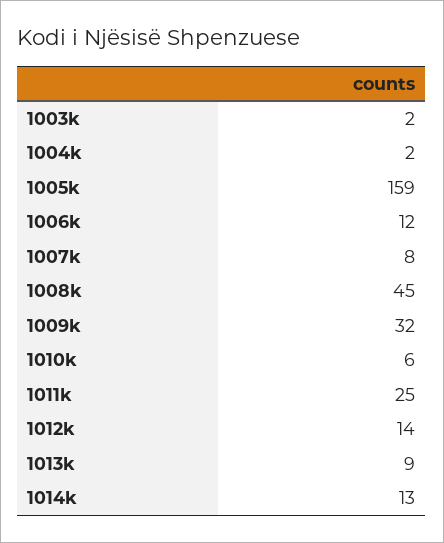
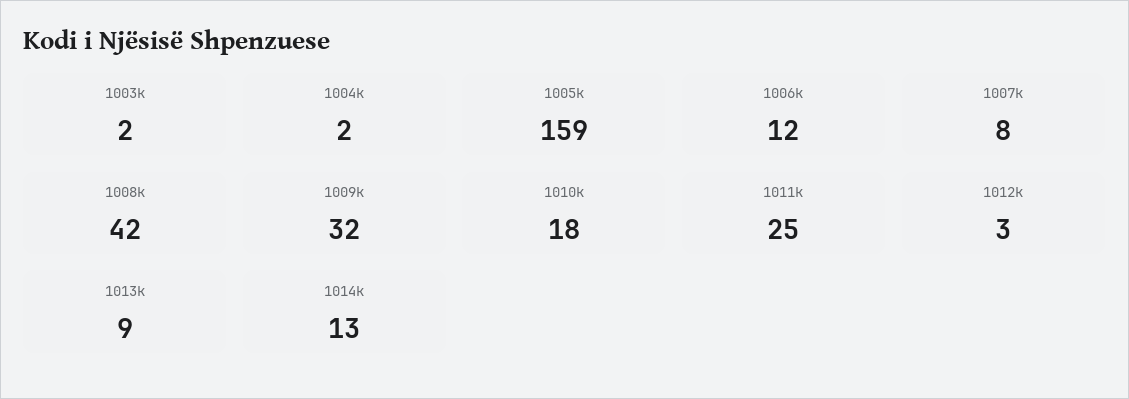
1008k: 45 -> 42
1010k: 6 -> 18
1012k: 14 -> 3

